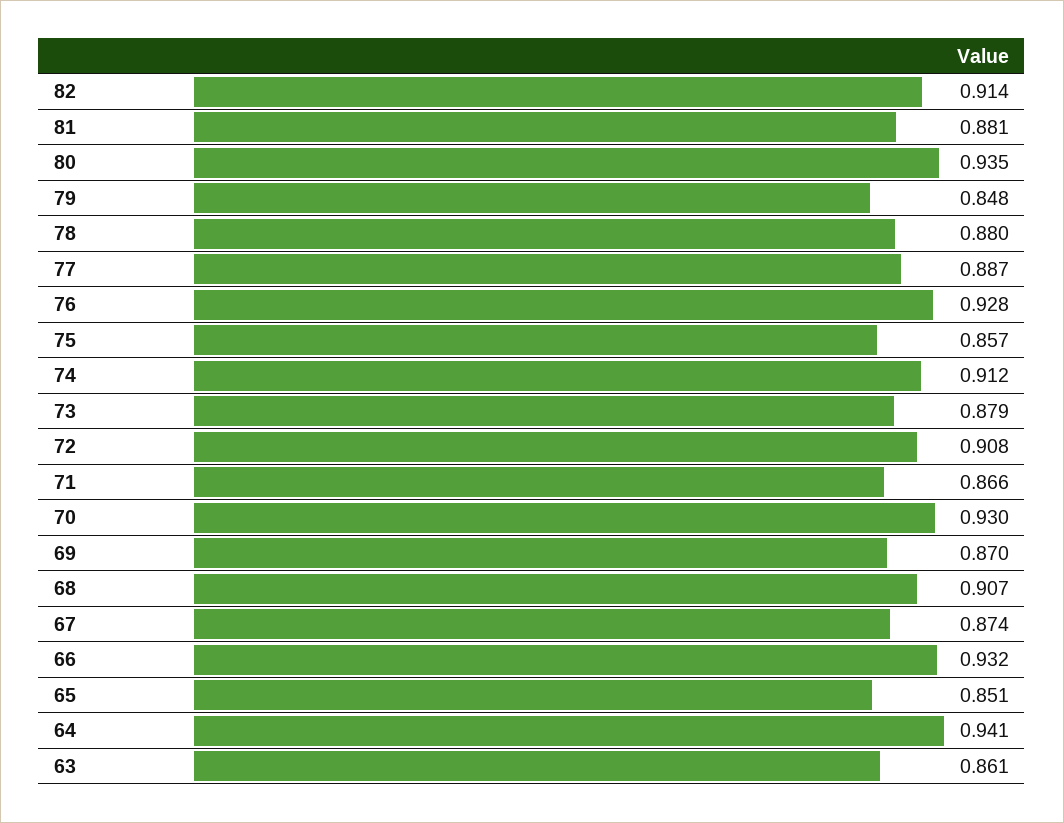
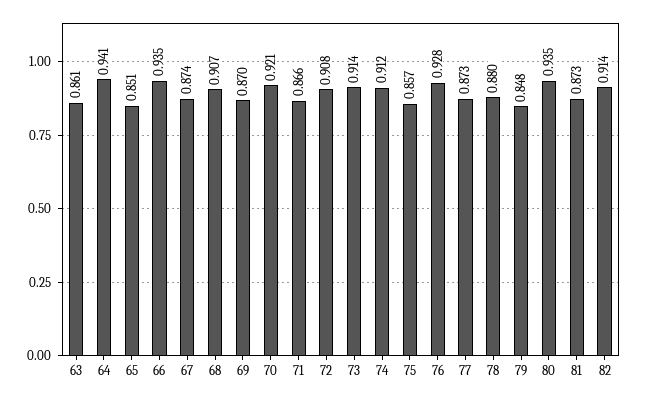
81: 0.881 -> 0.873
77: 0.887 -> 0.873
73: 0.879 -> 0.914
70: 0.93 -> 0.921
66: 0.932 -> 0.935

